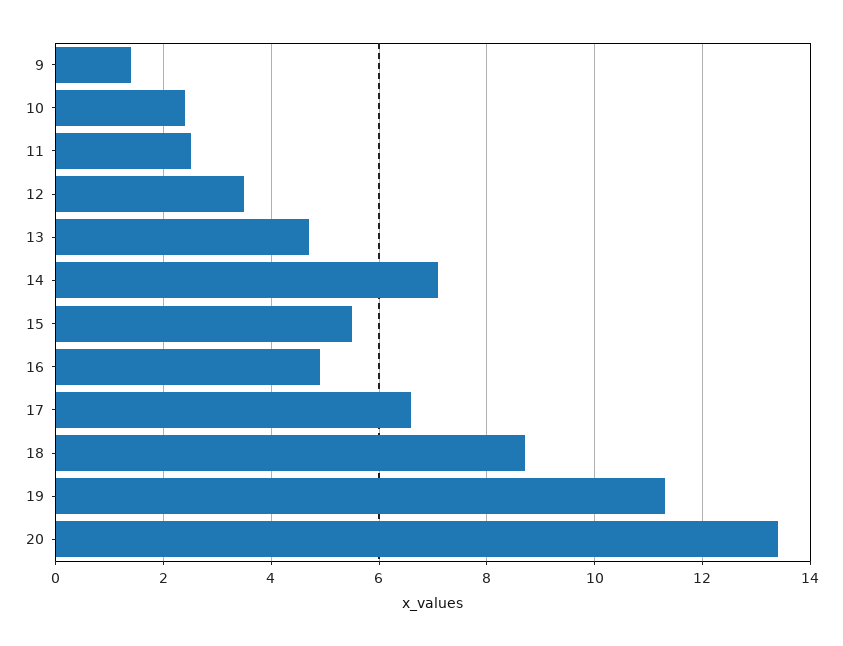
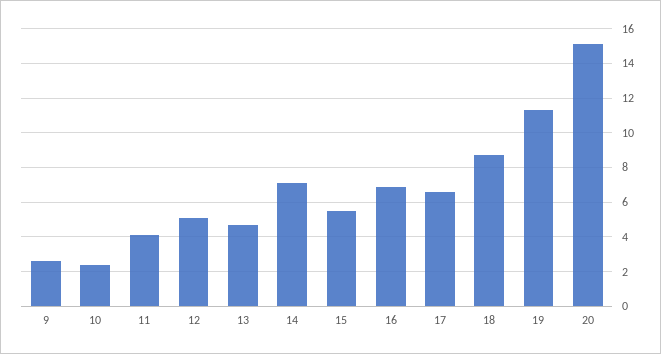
9: 1.5 -> 2.5
11: 2.5 -> 4
12: 3.5 -> 5
16: 5 -> 7
20: 13.5 -> 15

